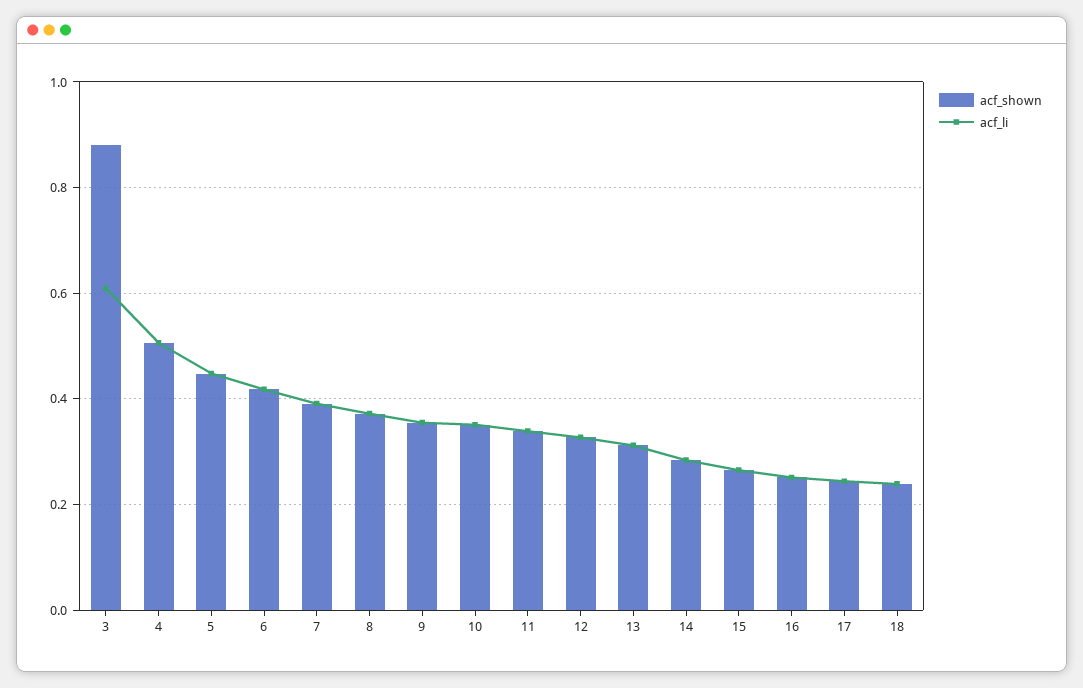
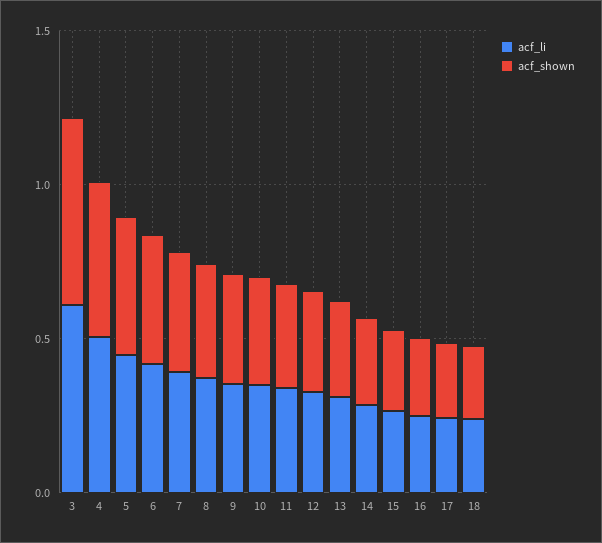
acf_shown, 3: 0.88 -> 0.6

